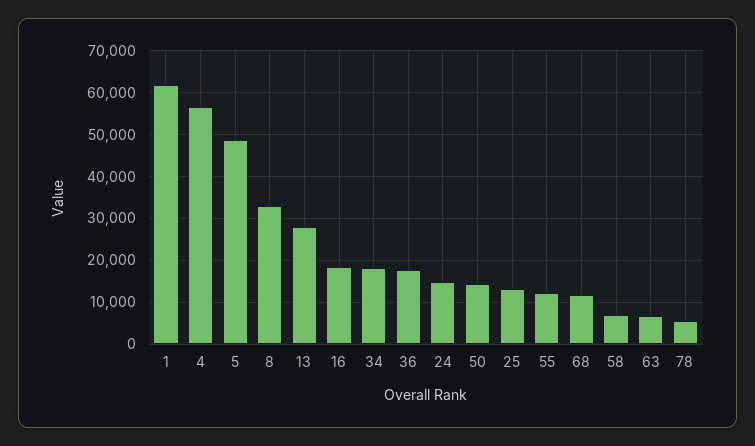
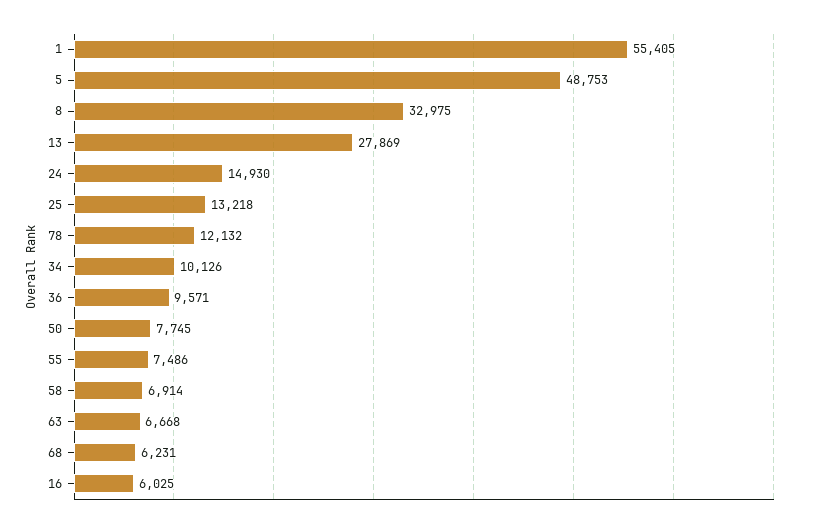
1: 62000 -> 55405
4: 56000 -> none
16: 18000 -> 6025
34: 18000 -> 10126
36: 18000 -> 9571
50: 14000 -> 7745
55: 12000 -> 7486
68: 12000 -> 6231
78: 6000 -> 12132

